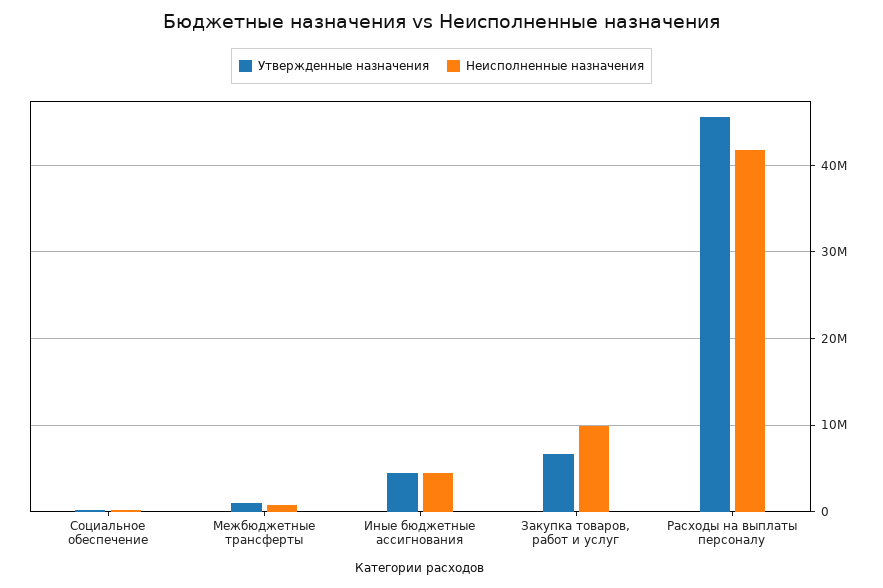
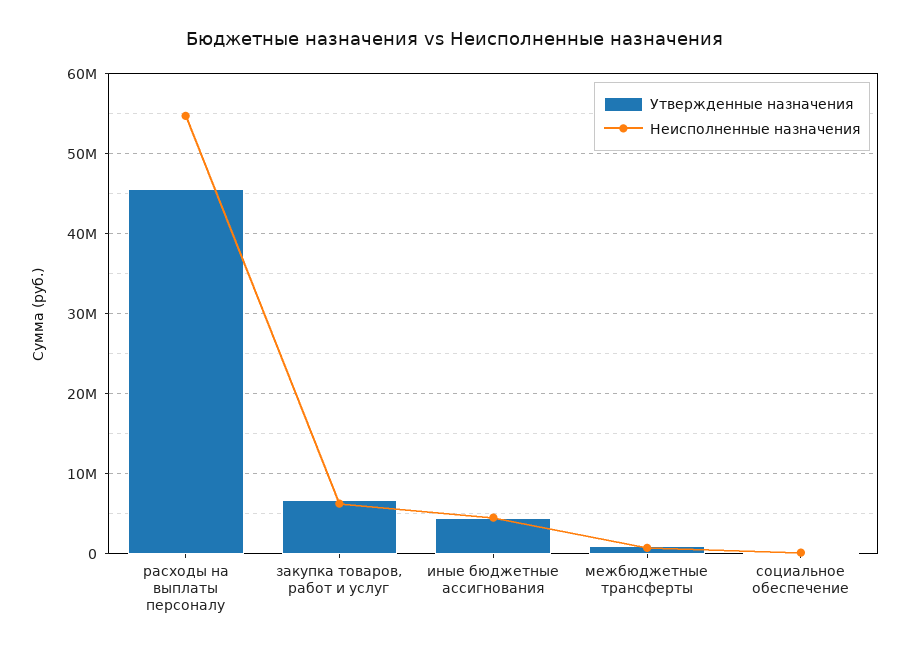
Неисполненные назначения, Закупка товаров, работ и услуг: 10000000 -> 6000000
Неисполненные назначения, Расходы на выплаты персоналу: 42000000 -> 55000000

